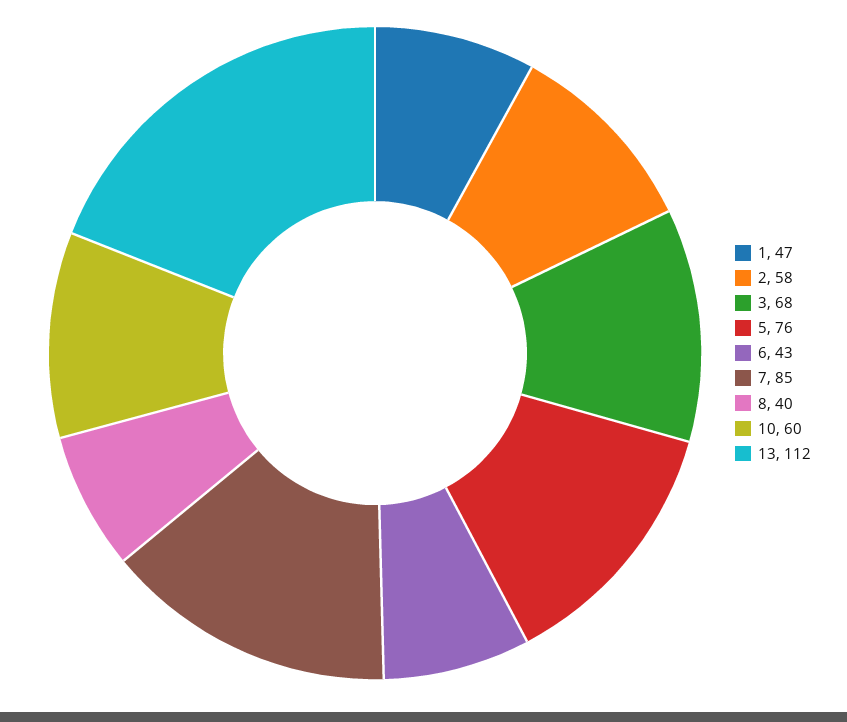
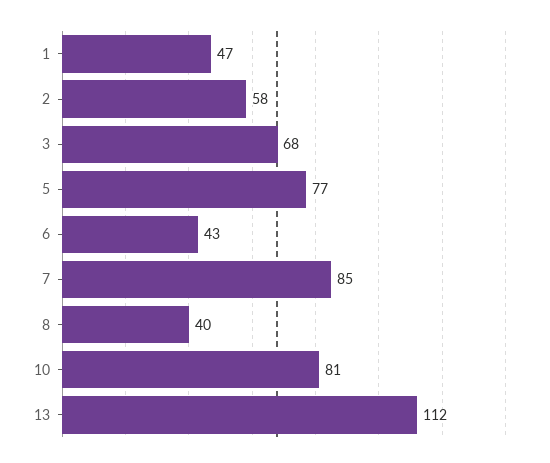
5: 76 -> 77
10: 60 -> 81

